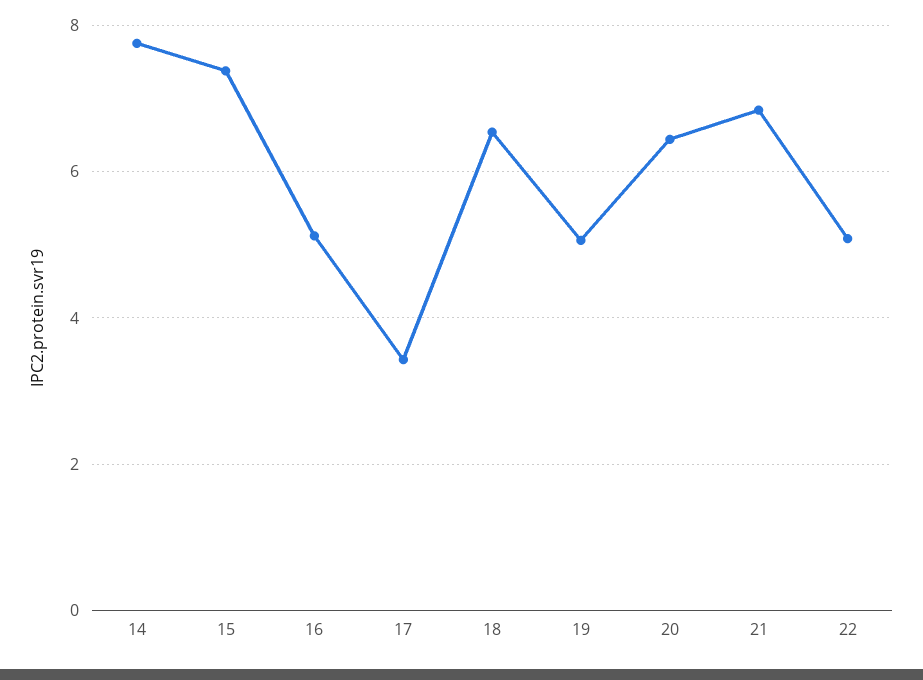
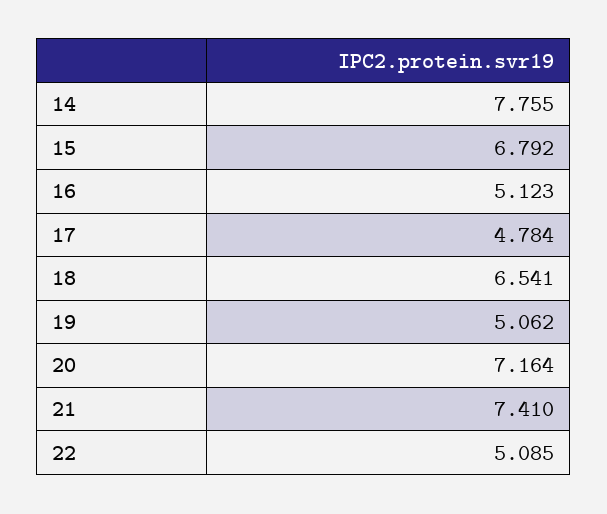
15: 7.4 -> 6.792
17: 3.4 -> 4.784
20: 6.4 -> 7.164
21: 6.8 -> 7.41

